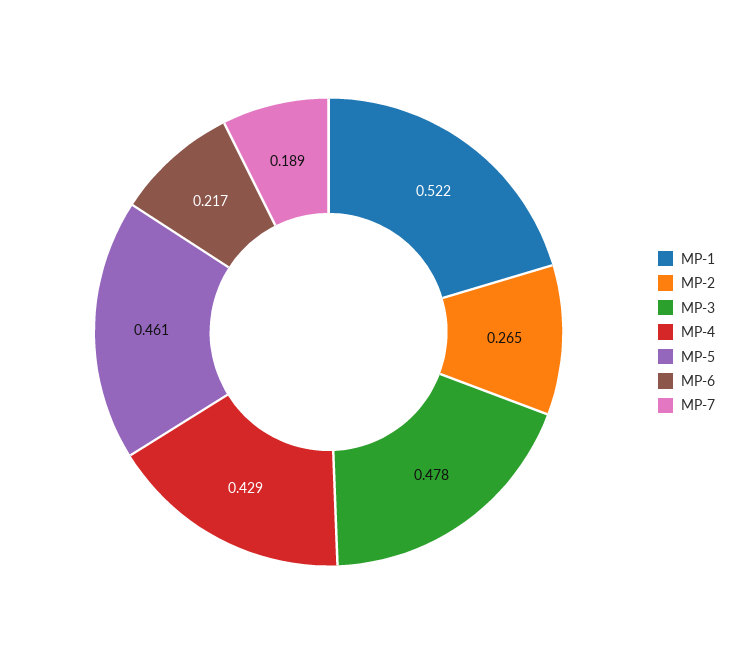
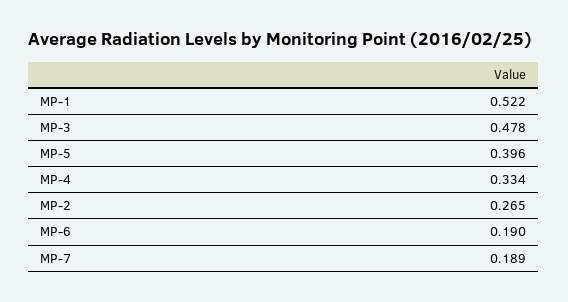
MP-4: 0.429 -> 0.334
MP-5: 0.461 -> 0.396
MP-6: 0.217 -> 0.19

